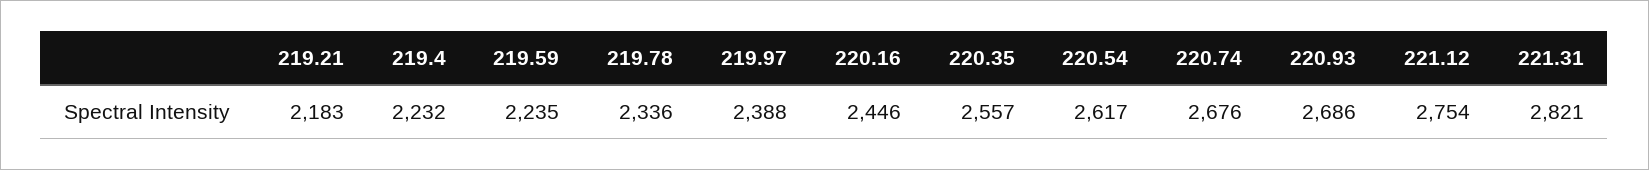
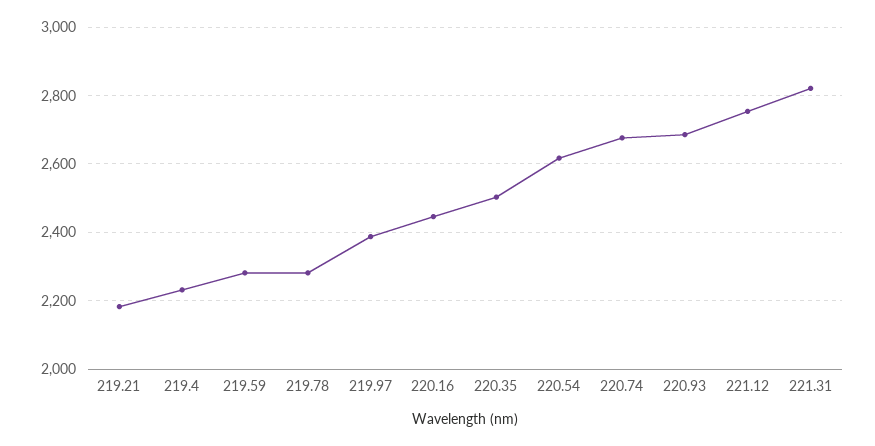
219.59: 2235 -> 2280
219.78: 2336 -> 2280
220.35: 2557 -> 2500

